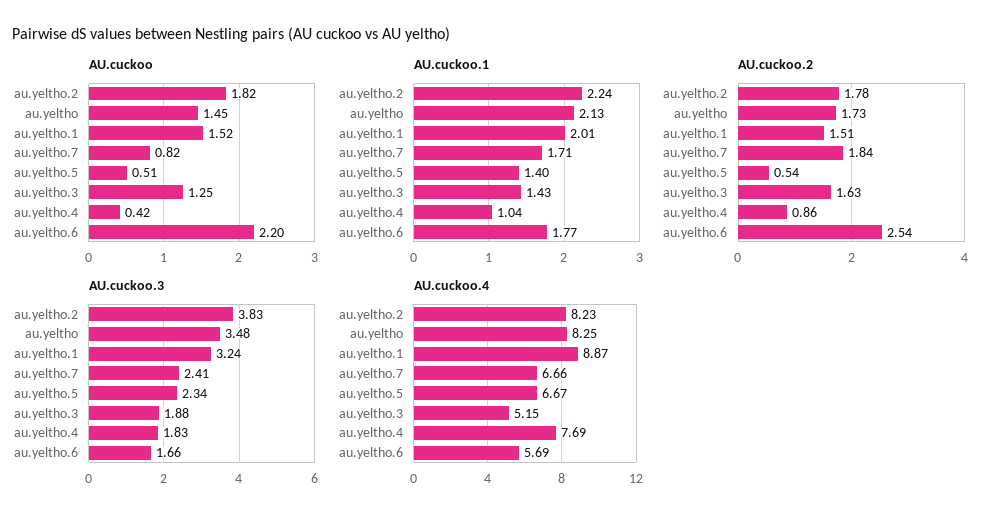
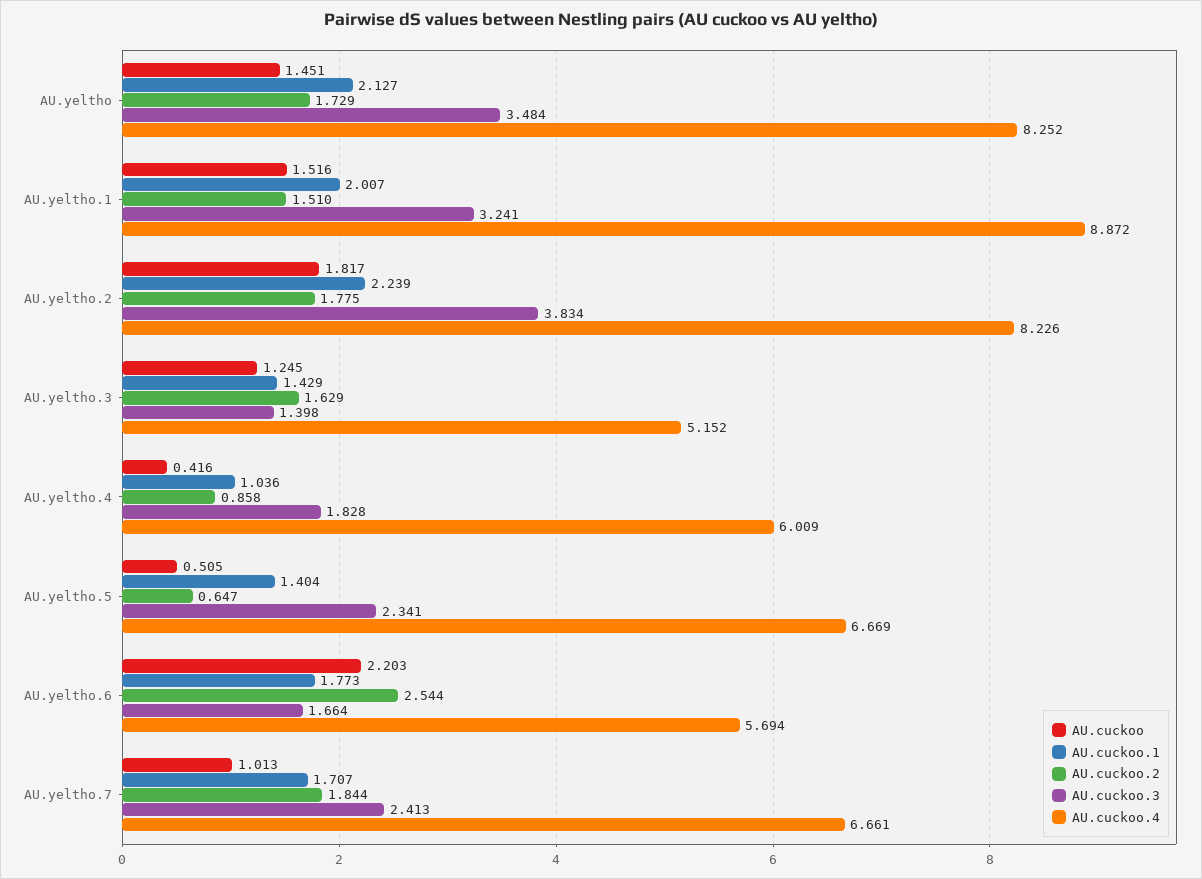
AU.cuckoo, au.yeltho.7: 0.82 -> 1.013
AU.cuckoo.2, au.yeltho.5: 0.54 -> 0.647
AU.cuckoo.3, au.yeltho.3: 1.88 -> 1.398
AU.cuckoo.4, au.yeltho.4: 7.69 -> 6.009

